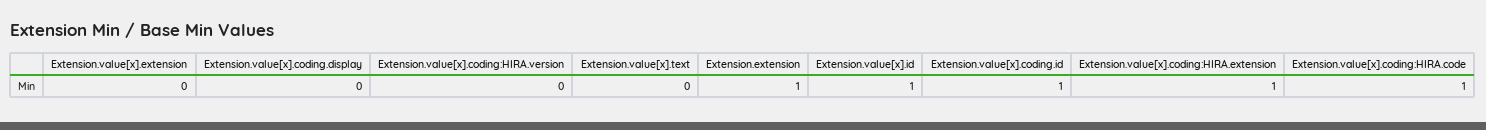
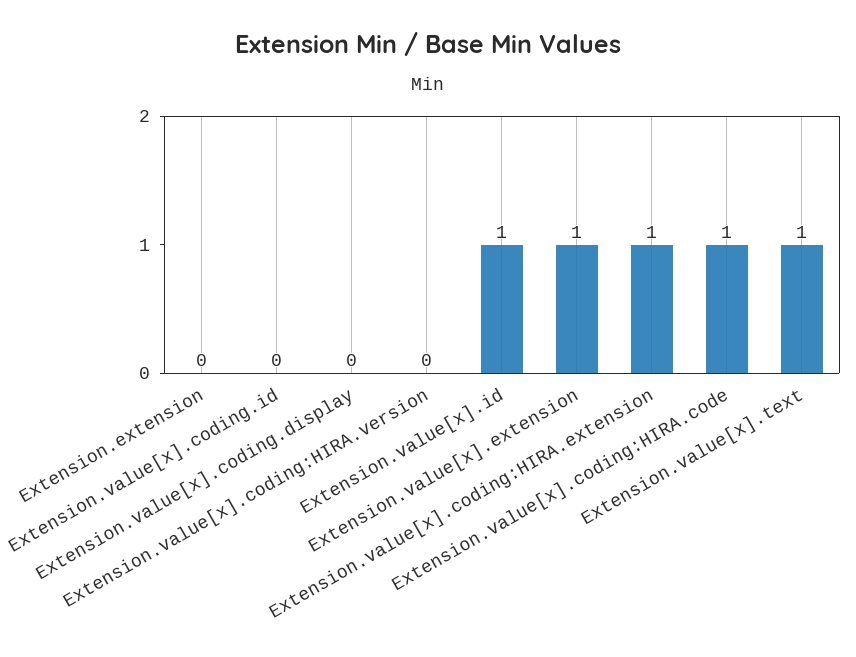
Extension.value[x].extension: 0 -> 1
Extension.value[x].text: 0 -> 1
Extension.extension: 1 -> 0
Extension.value[x].coding.id: 1 -> 0

